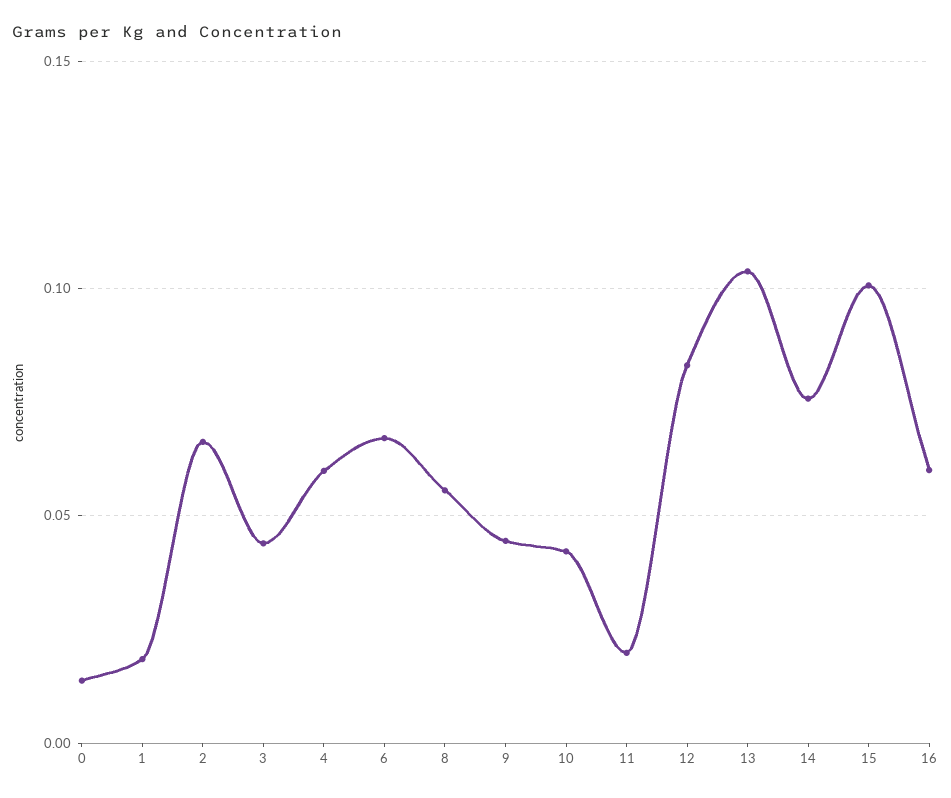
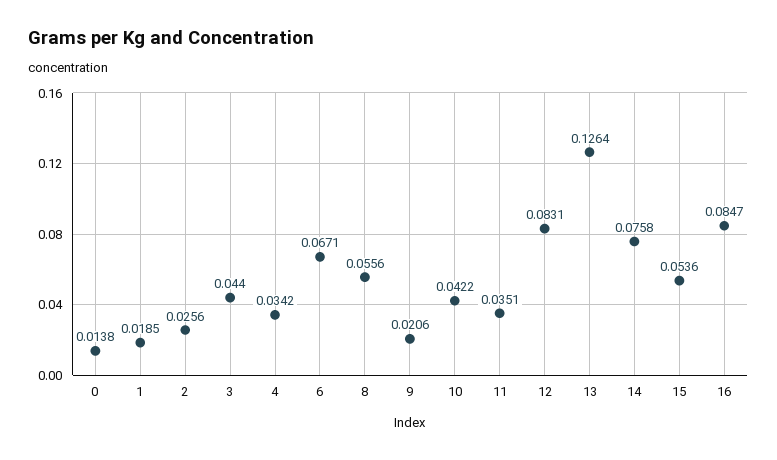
2: 0.065 -> 0.0256
4: 0.06 -> 0.0342
9: 0.045 -> 0.0206
11: 0.02 -> 0.0351
13: 0.105 -> 0.1264
15: 0.1 -> 0.0536
16: 0.06 -> 0.0847

